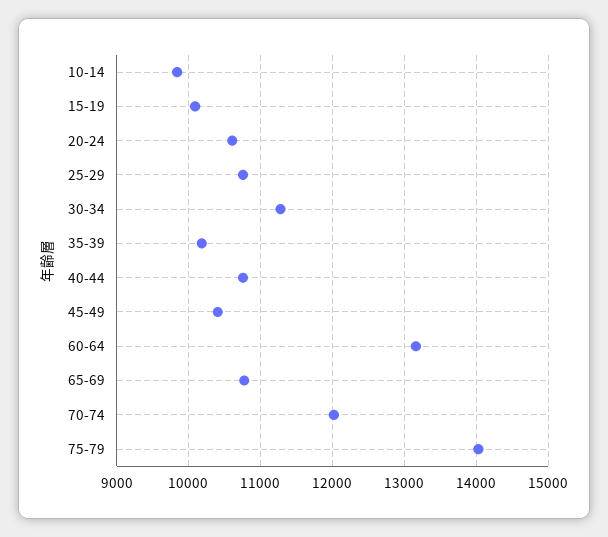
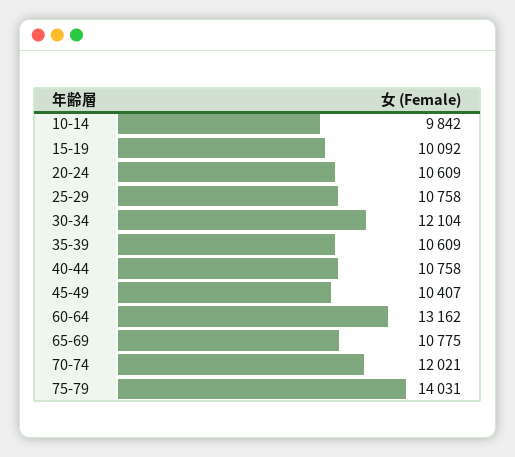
30-34: 11300 -> 12104
35-39: 10200 -> 10609

